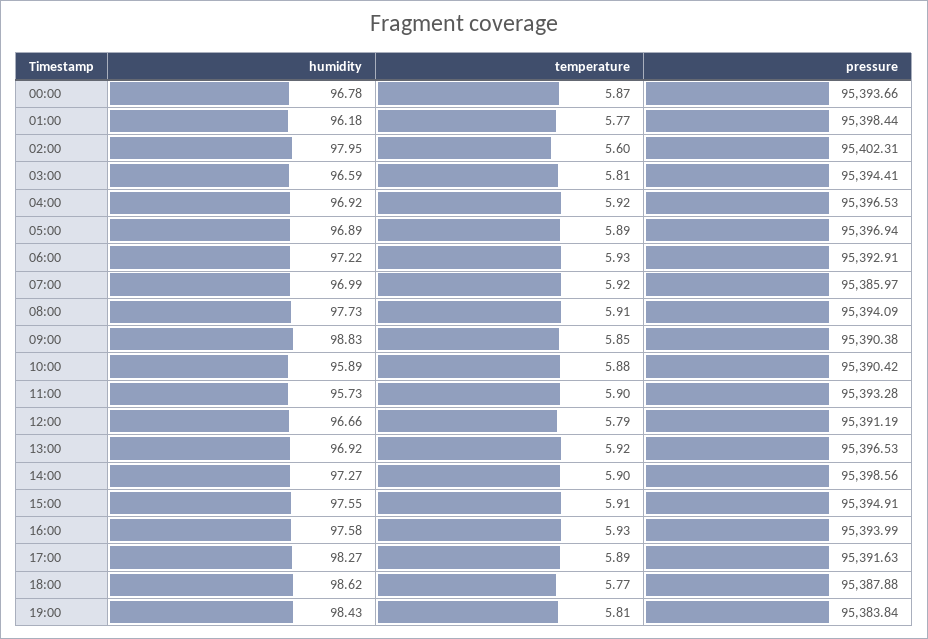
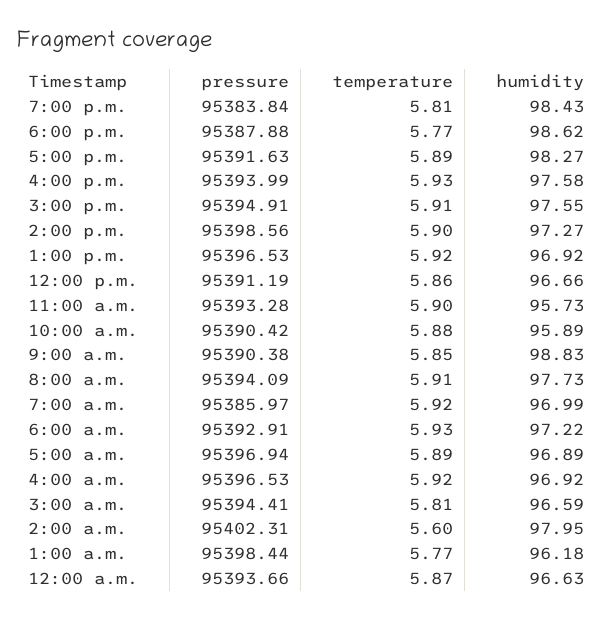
humidity, 00:00: 96.78 -> 96.63
temperature, 12:00: 5.79 -> 5.86

